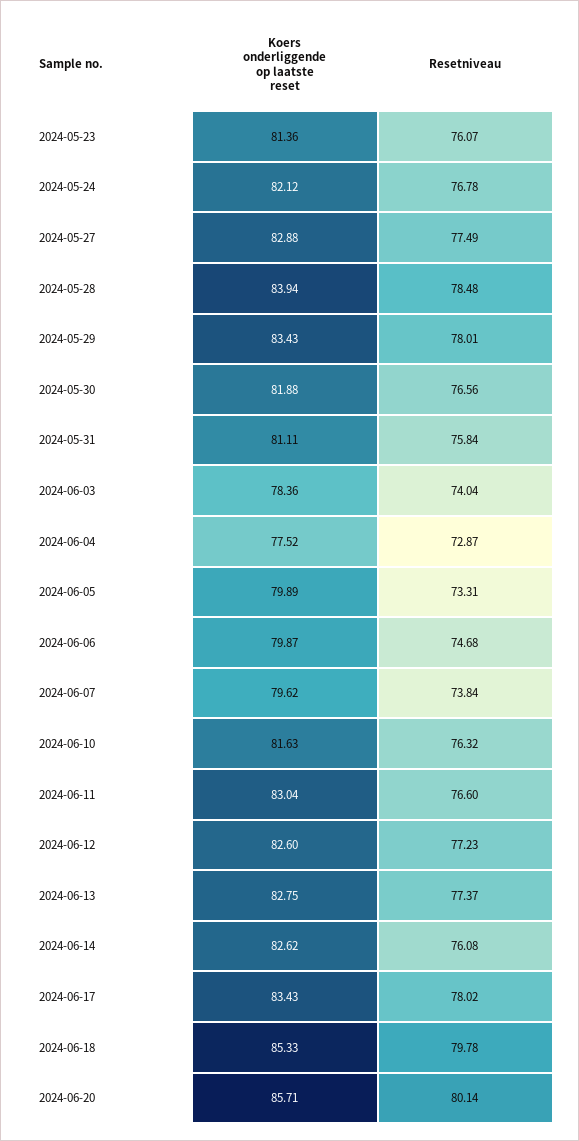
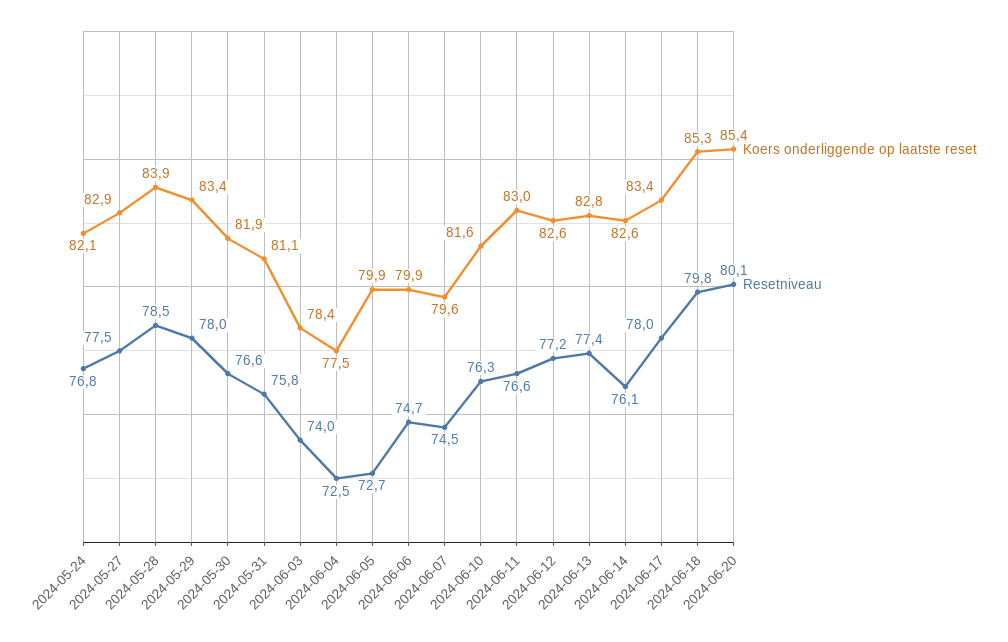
Koers onderliggende op laatste reset, 2024-05-23: 81.36 -> none
Resetniveau, 2024-05-23: 76.07 -> none
Resetniveau, 2024-06-04: 72.87 -> 72.5
Resetniveau, 2024-06-05: 73.31 -> 72.7
Resetniveau, 2024-06-07: 73.84 -> 74.5
Koers onderliggende op laatste reset, 2024-06-20: 85.71 -> 85.4

